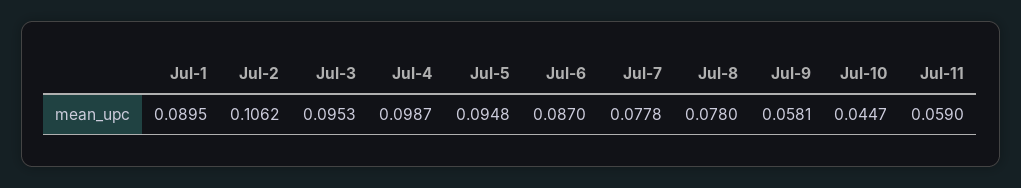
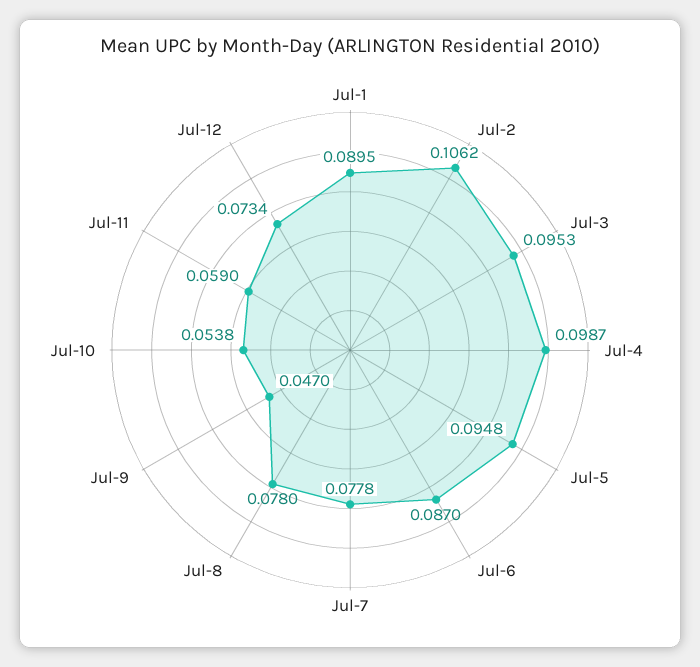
Jul-9: 0.0581 -> 0.047
Jul-10: 0.0447 -> 0.0538
Jul-12: none -> 0.0734

